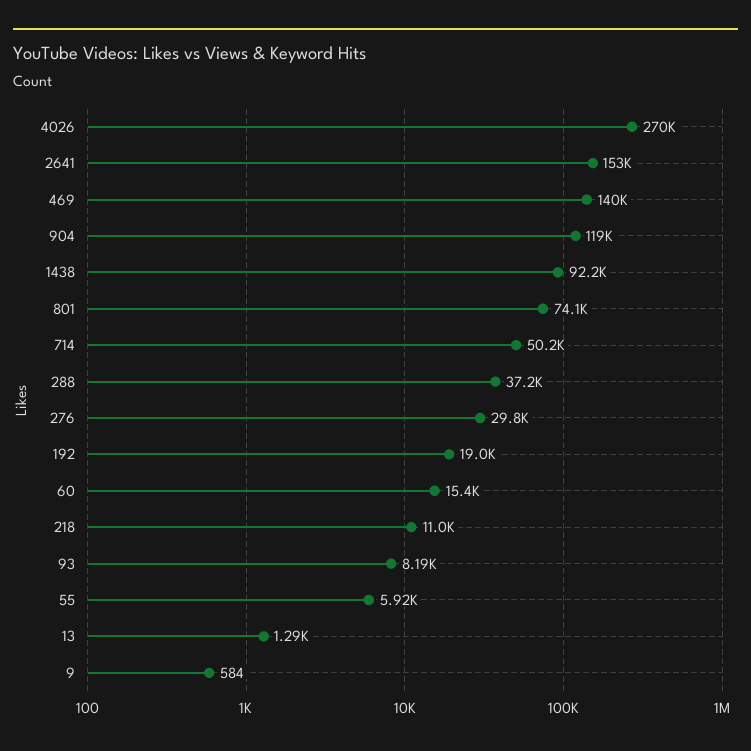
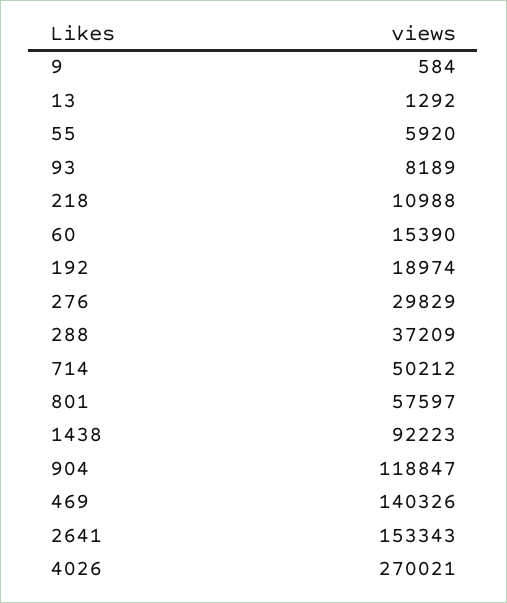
801: 74100 -> 57597

